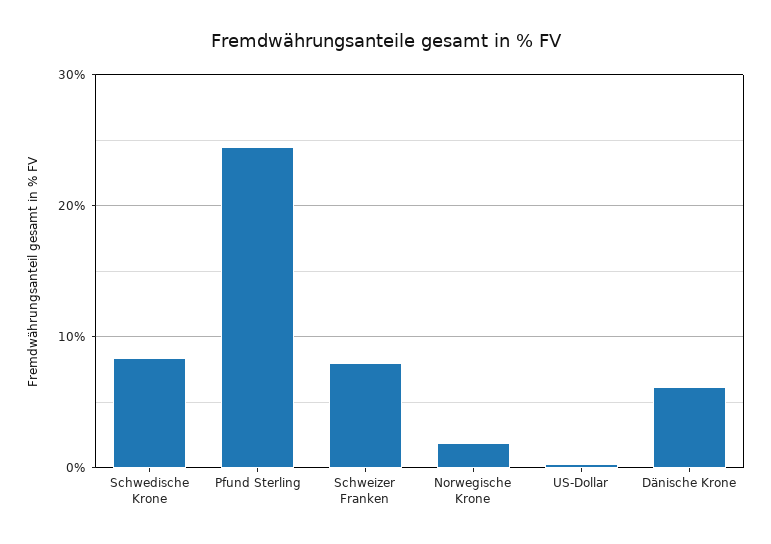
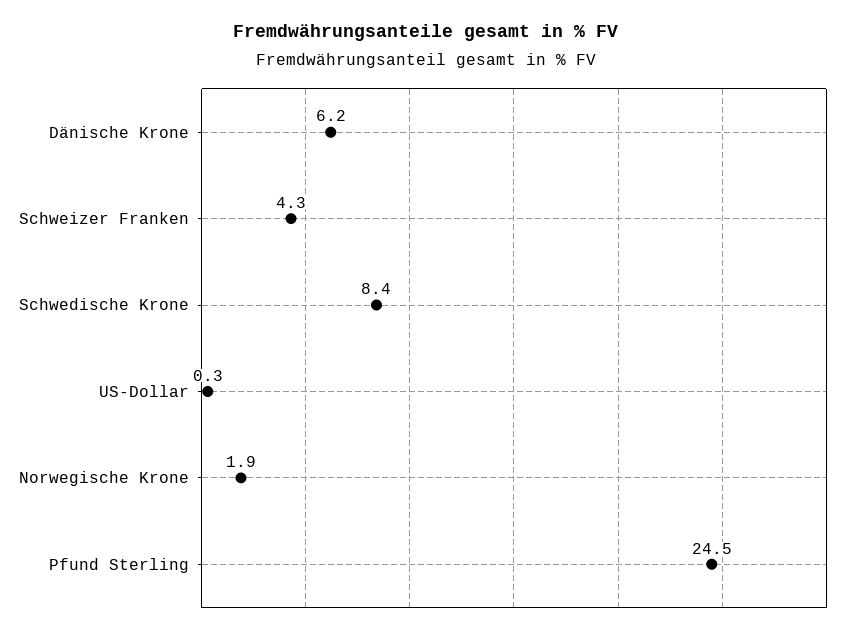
Schweizer Franken: 8 -> 4.3

